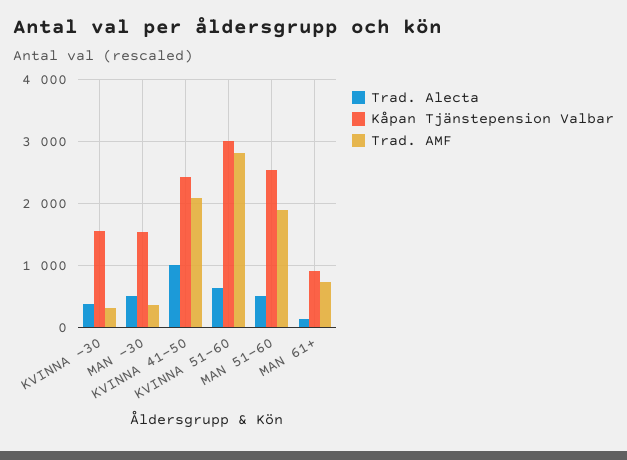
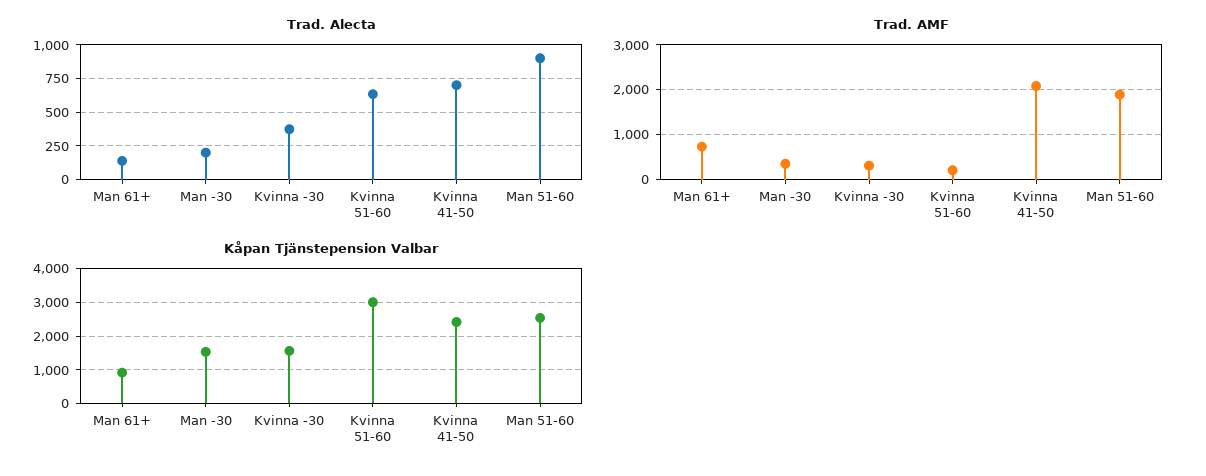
Trad. Alecta, MAN -30: 500 -> 200
Trad. Alecta, KVINNA 41-50: 1000 -> 700
Trad. AMF, KVINNA 51-60: 2800 -> 200
Trad. Alecta, MAN 51-60: 500 -> 900

